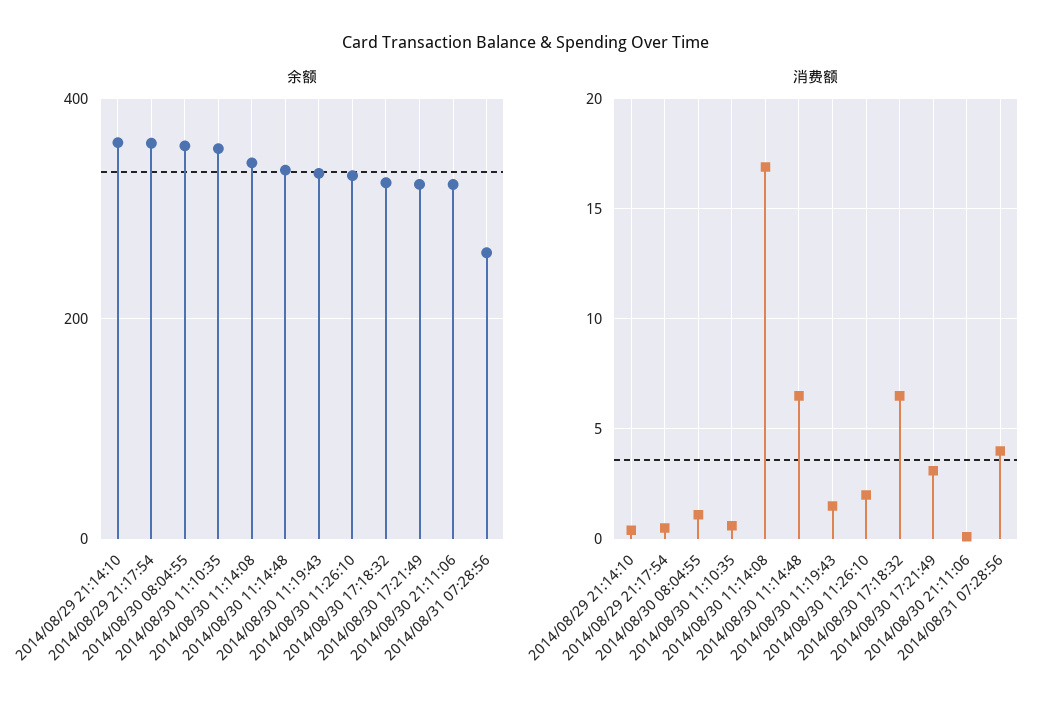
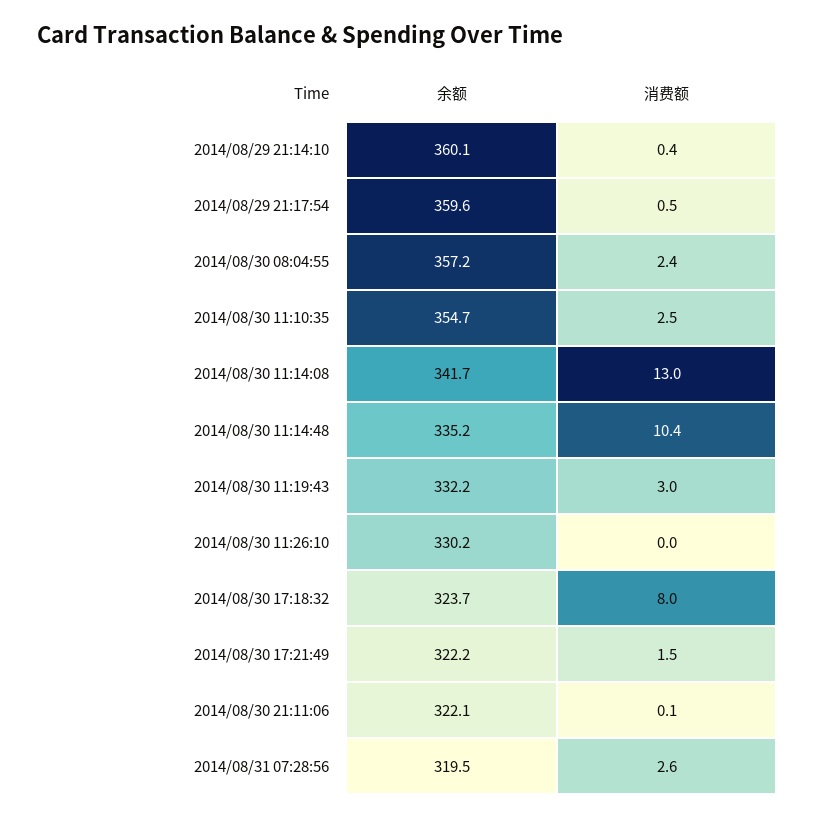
余额, 2014/08/31 07:28:56: 260 -> 319.5
消费额, 2014/08/30 08:04:55: 1 -> 2.4
消费额, 2014/08/30 11:10:35: 0.5 -> 2.5
消费额, 2014/08/30 11:14:08: 17 -> 13
消费额, 2014/08/30 11:14:48: 6.5 -> 10.4
消费额, 2014/08/30 11:19:43: 1.5 -> 3
消费额, 2014/08/30 11:26:10: 2 -> 0
消费额, 2014/08/30 17:18:32: 6.5 -> 8
消费额, 2014/08/30 17:21:49: 3 -> 1.5
消费额, 2014/08/31 07:28:56: 4 -> 2.6

